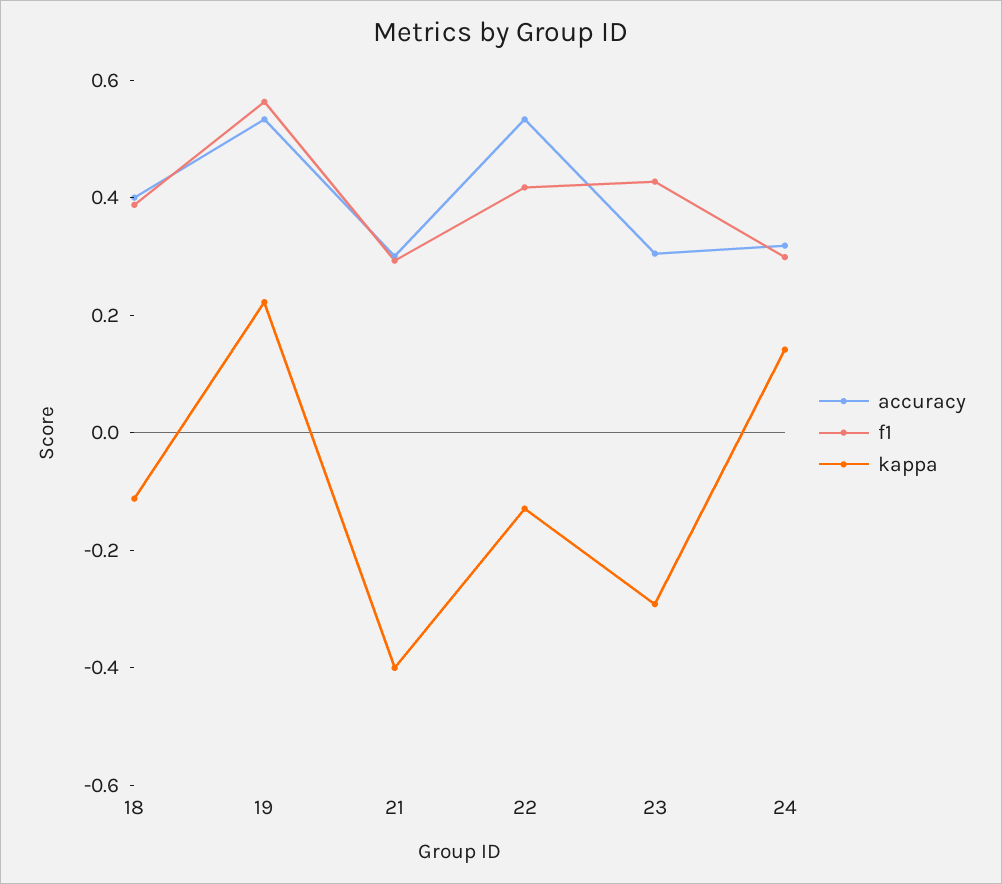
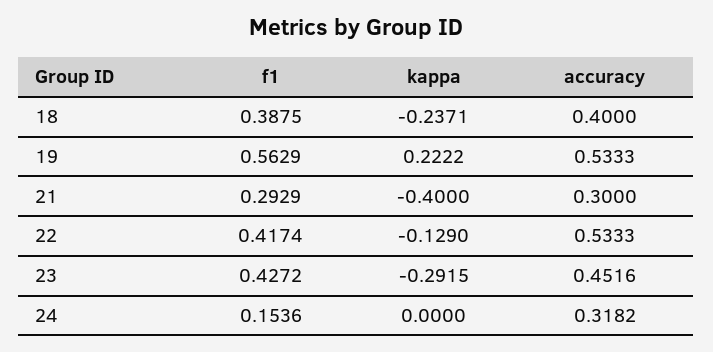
kappa, 18: -0.1 -> -0.2371
accuracy, 23: 0.3 -> 0.4516
f1, 24: 0.3 -> 0.1536
kappa, 24: 0.15 -> 0

